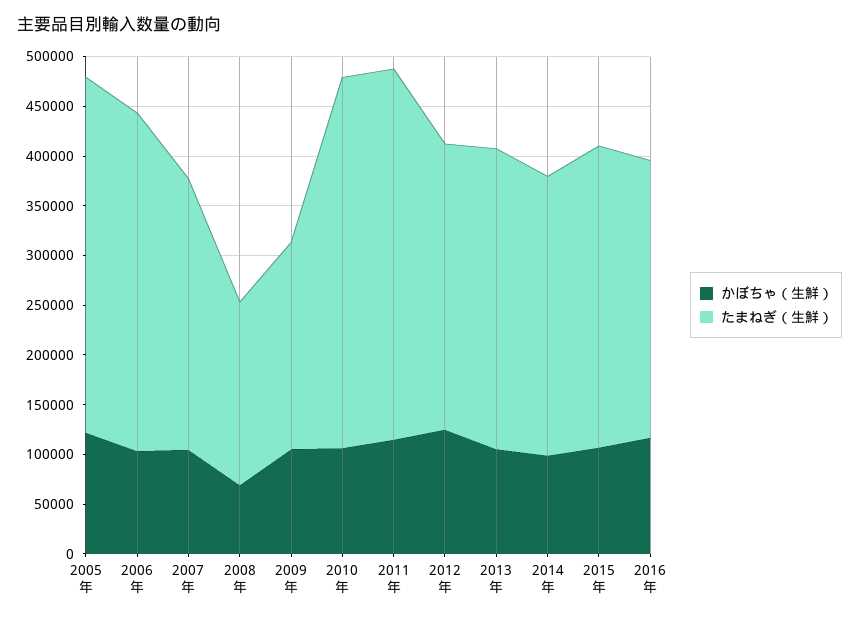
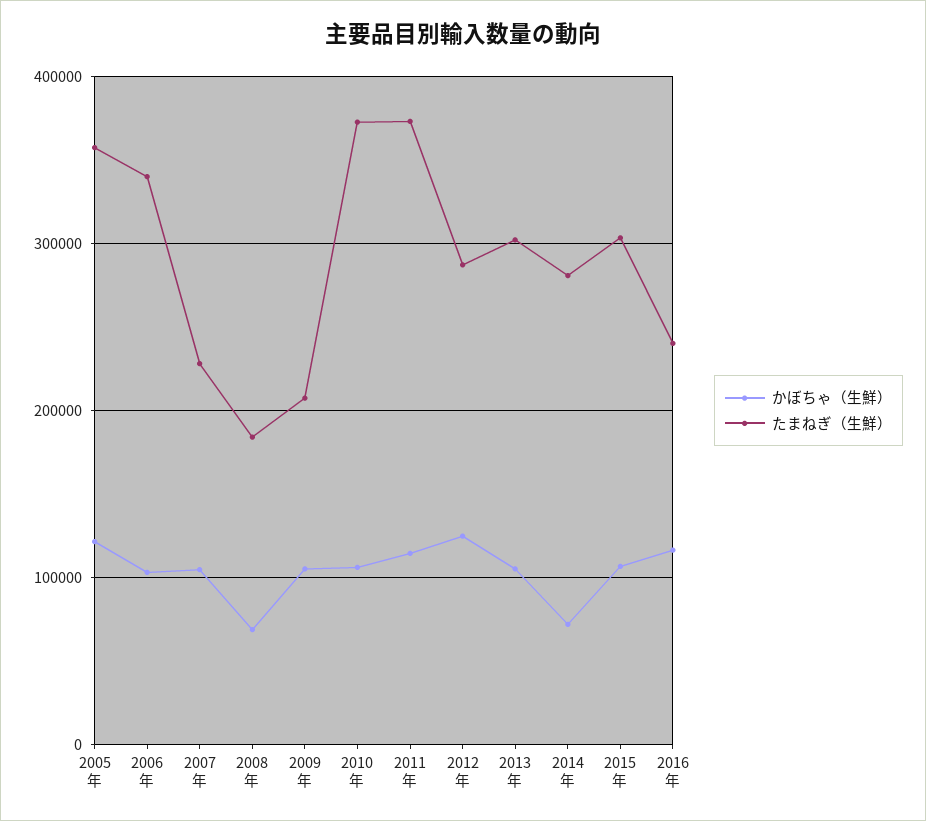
たまねぎ（生鮮）, 2007年: 270000 -> 230000
かぼちゃ（生鮮）, 2014年: 100000 -> 70000
たまねぎ（生鮮）, 2016年: 280000 -> 240000

